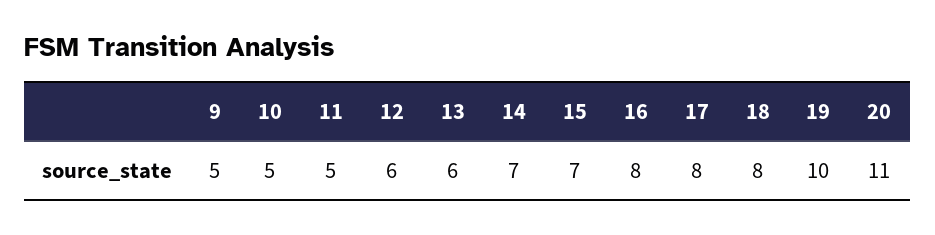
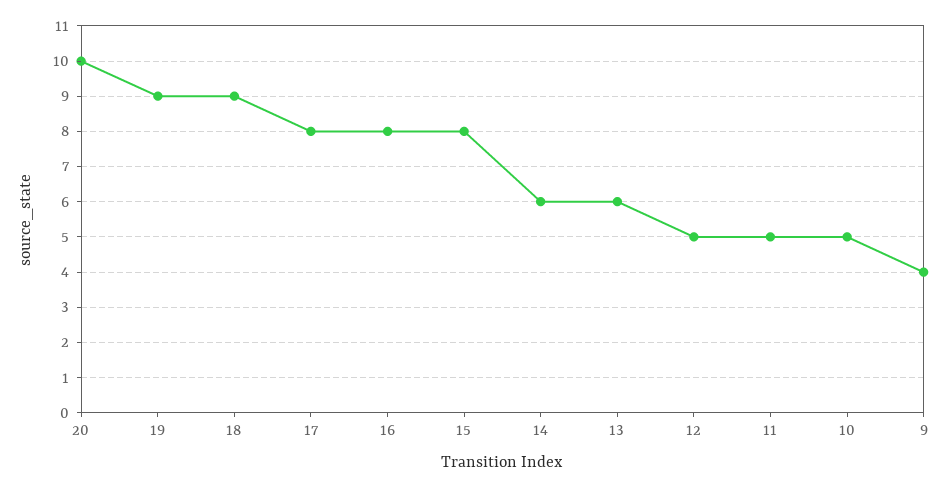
9: 5 -> 4
12: 6 -> 5
14: 7 -> 6
15: 7 -> 8
18: 8 -> 9
19: 10 -> 9
20: 11 -> 10

